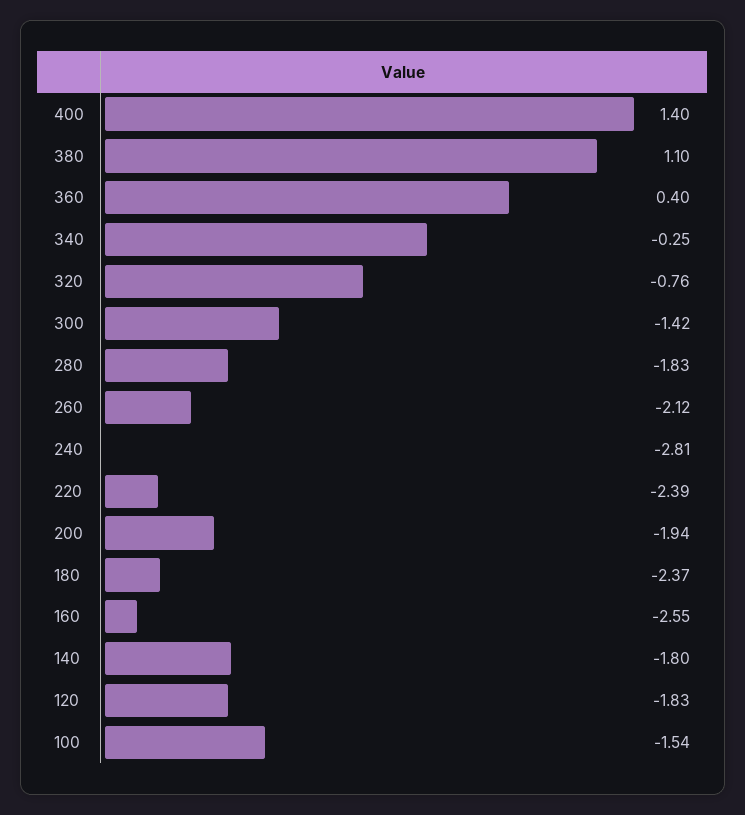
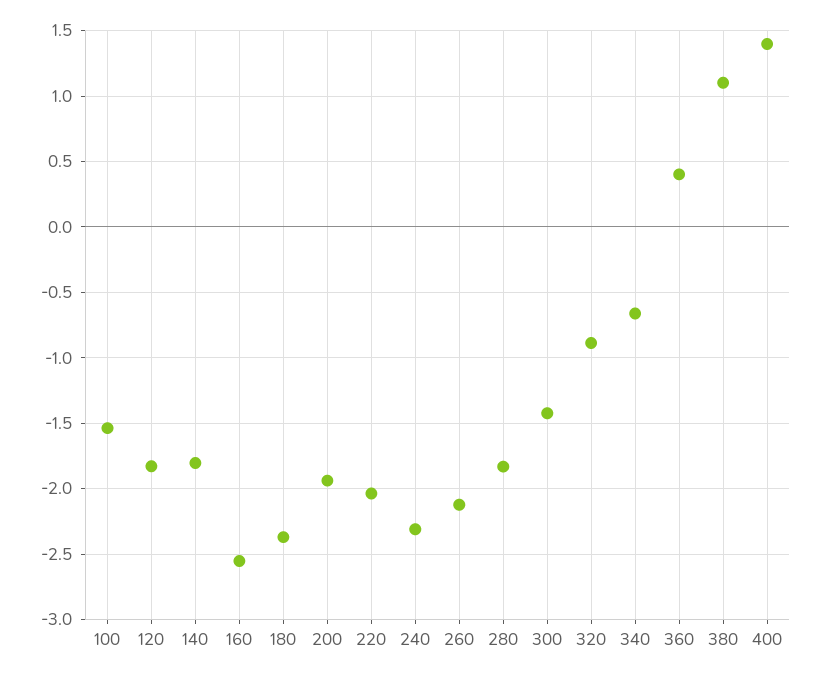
340: -0.25 -> -0.65
320: -0.76 -> -0.9
240: -2.81 -> -2.3
220: -2.39 -> -2.05

